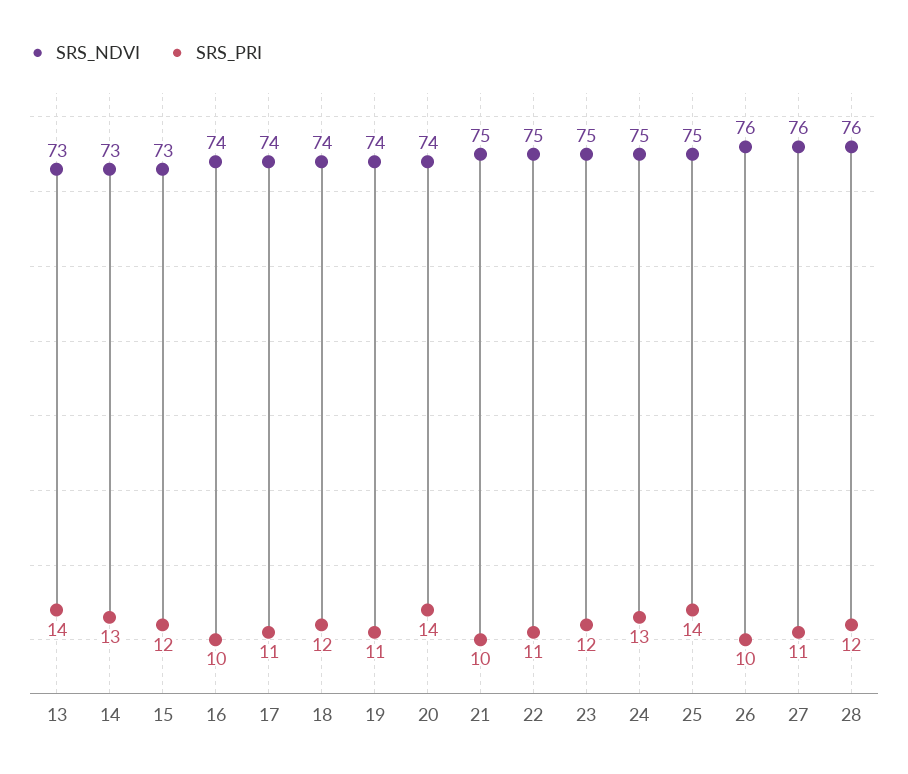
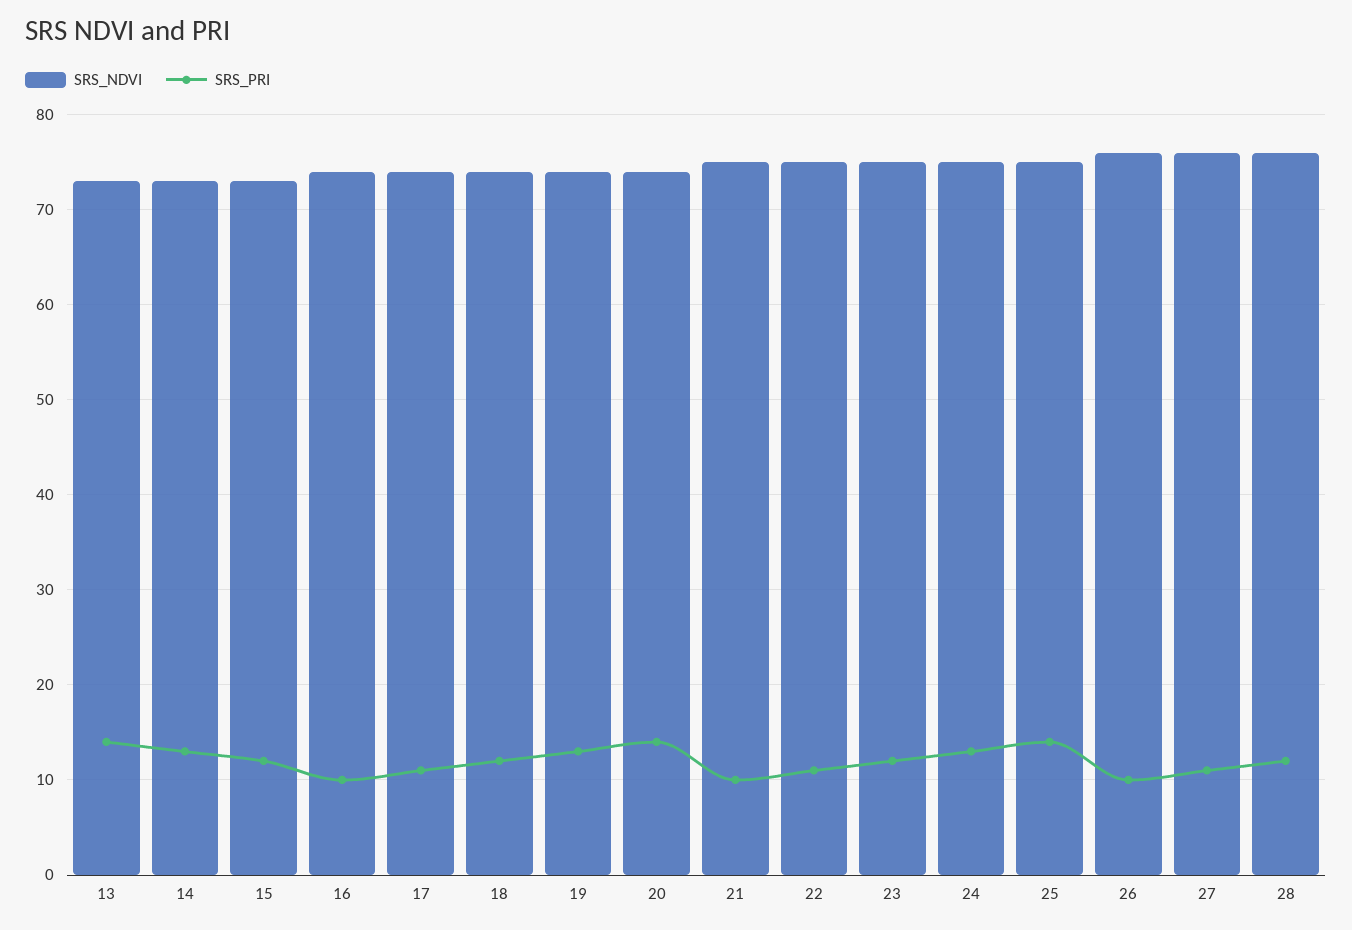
SRS_PRI, 19: 11 -> 13

